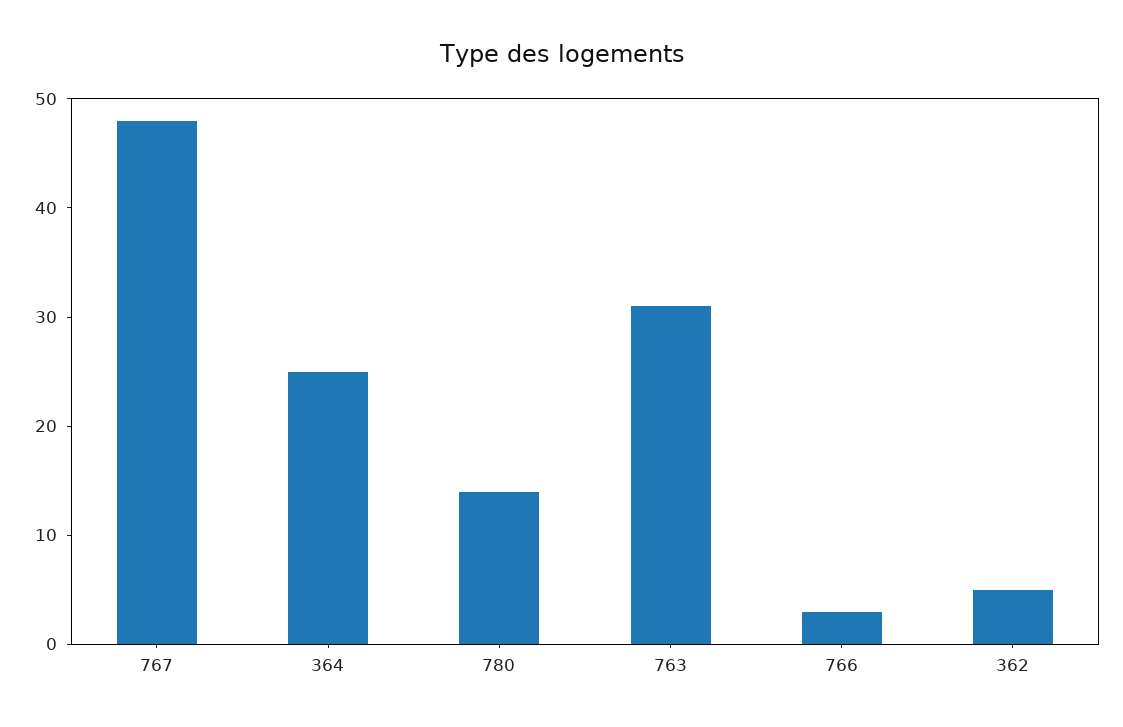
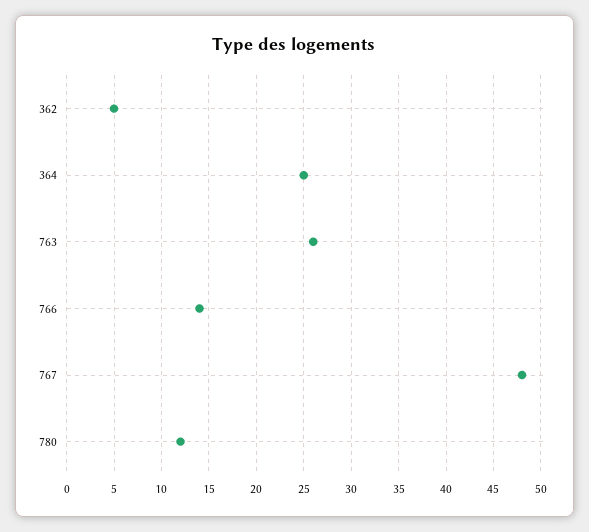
780: 14 -> 12
763: 31 -> 26
766: 3 -> 14

